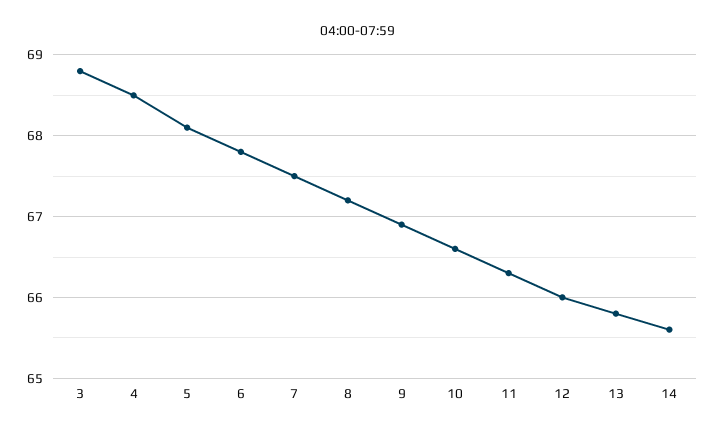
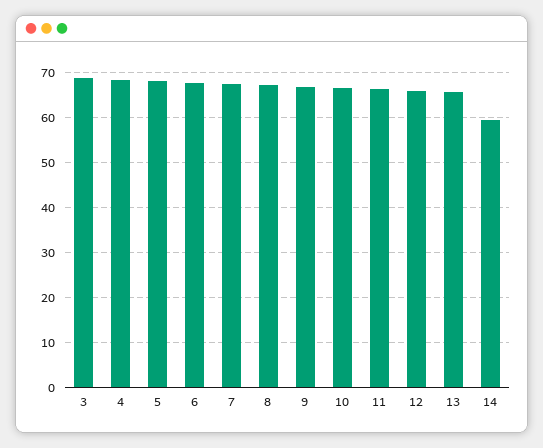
14: 65.6 -> 60

